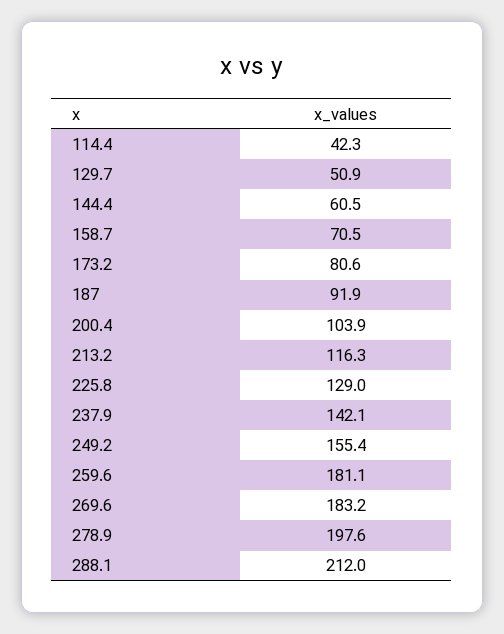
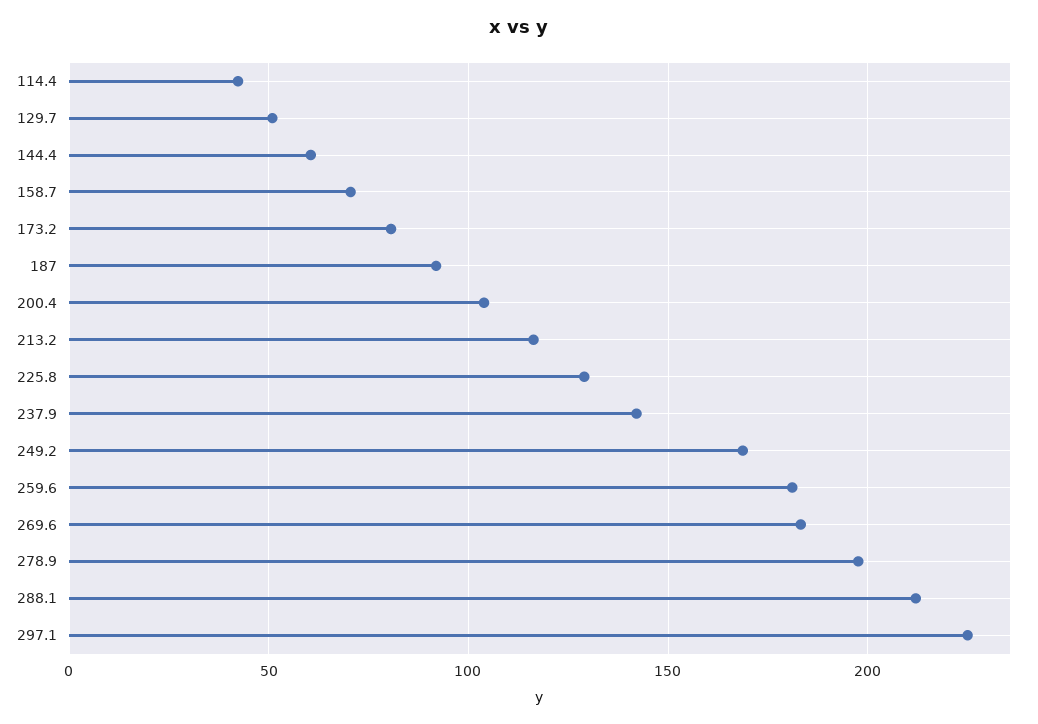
249.2: 155.4 -> 170
297.1: none -> 225

